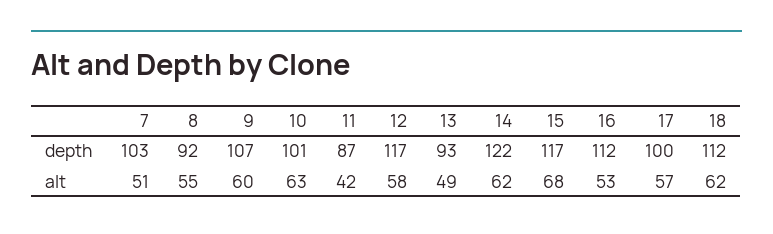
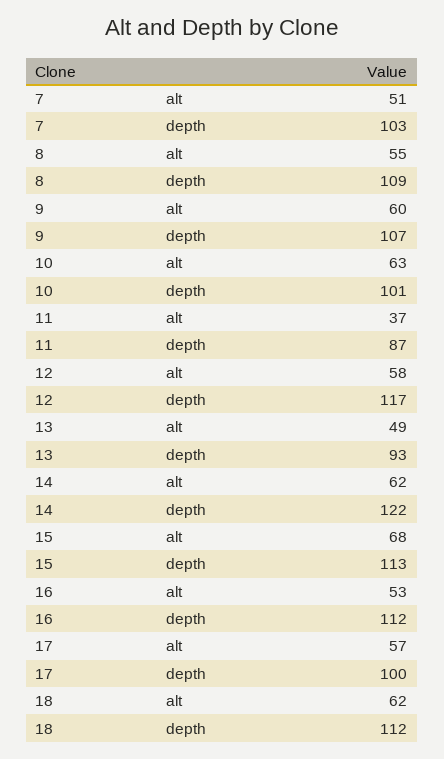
8, depth: 92 -> 109
15, depth: 117 -> 113
11, alt: 42 -> 37

